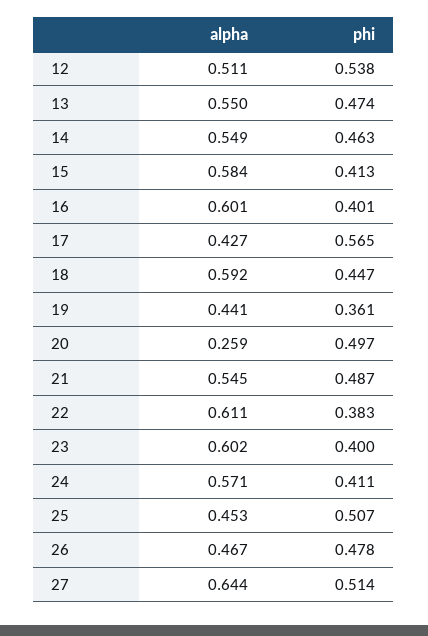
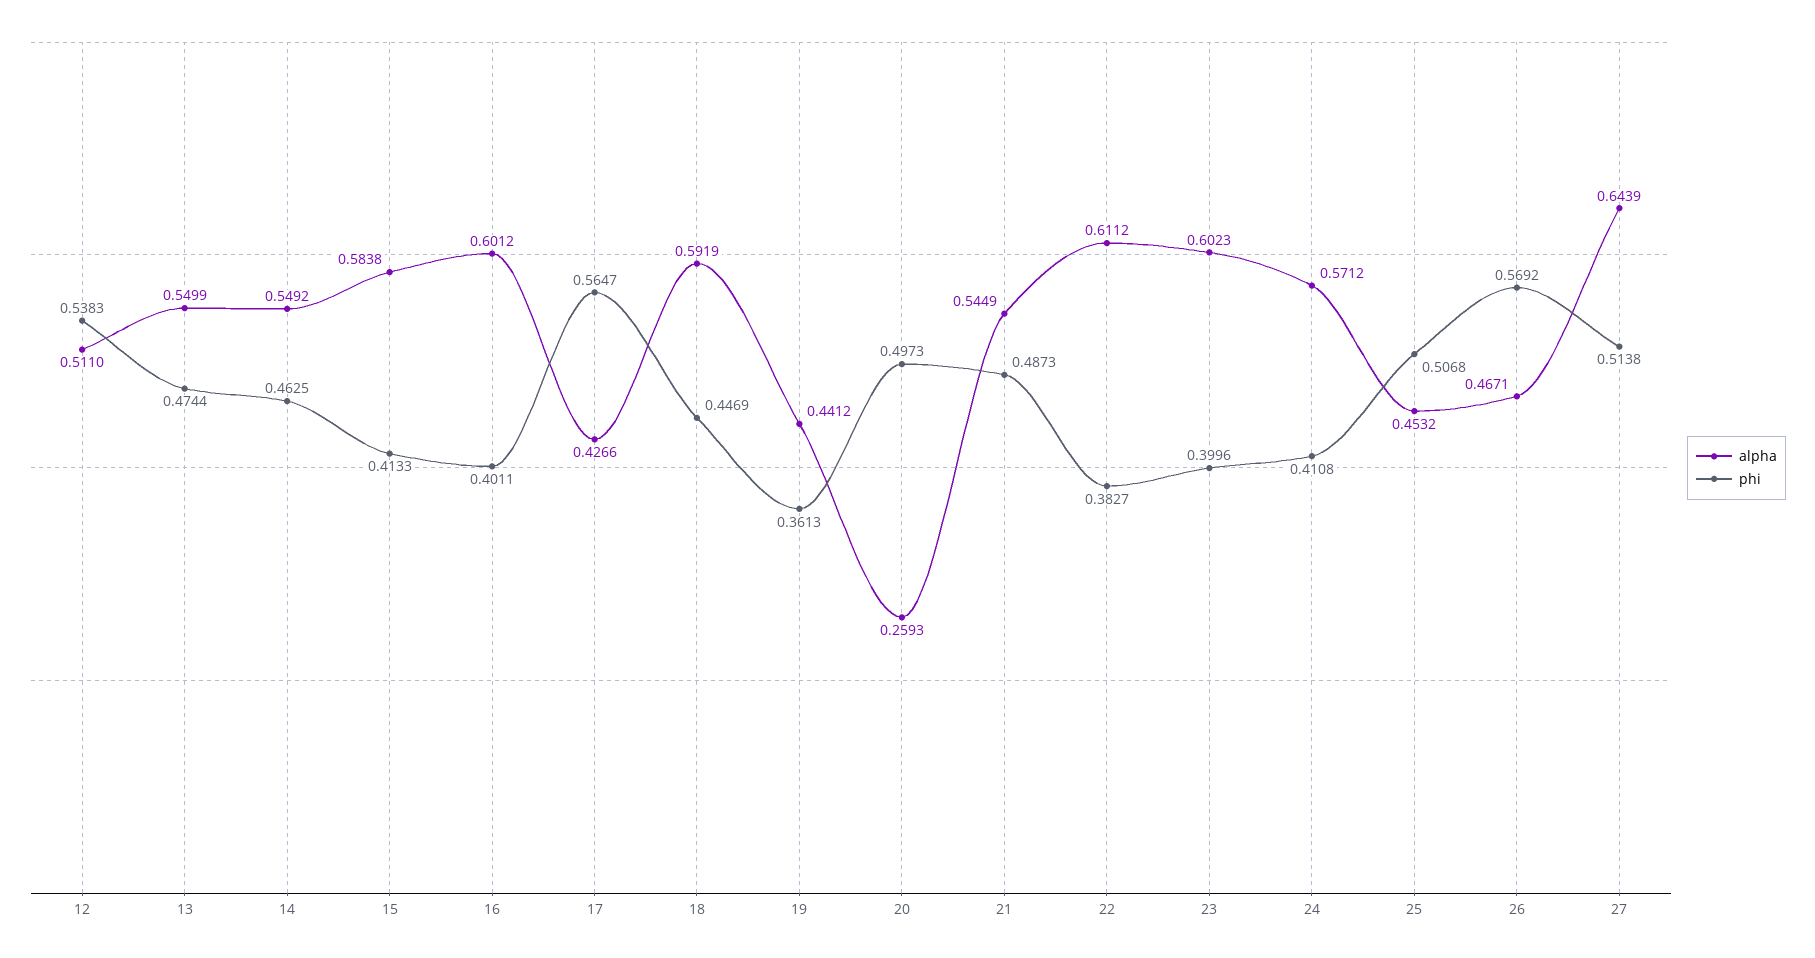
phi, 26: 0.478 -> 0.5692

